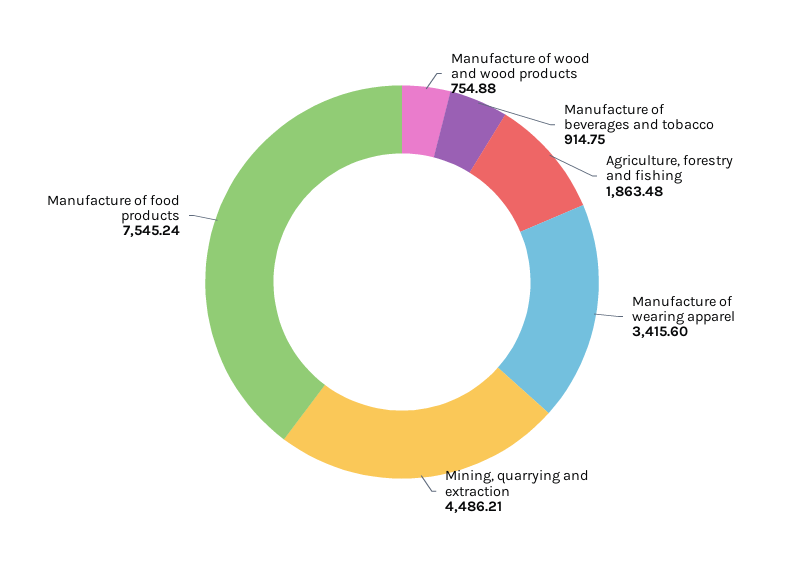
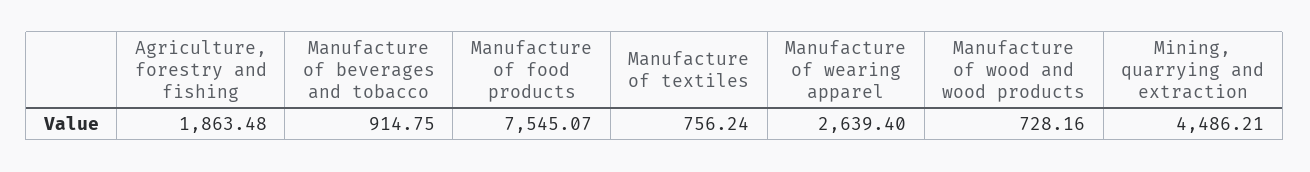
Manufacture of wood and wood products: 754.88 -> 728.16
Manufacture of wearing apparel: 3415.6 -> 2639.4
Manufacture of food products: 7545.24 -> 7545.07
Manufacture of textiles: none -> 756.24

